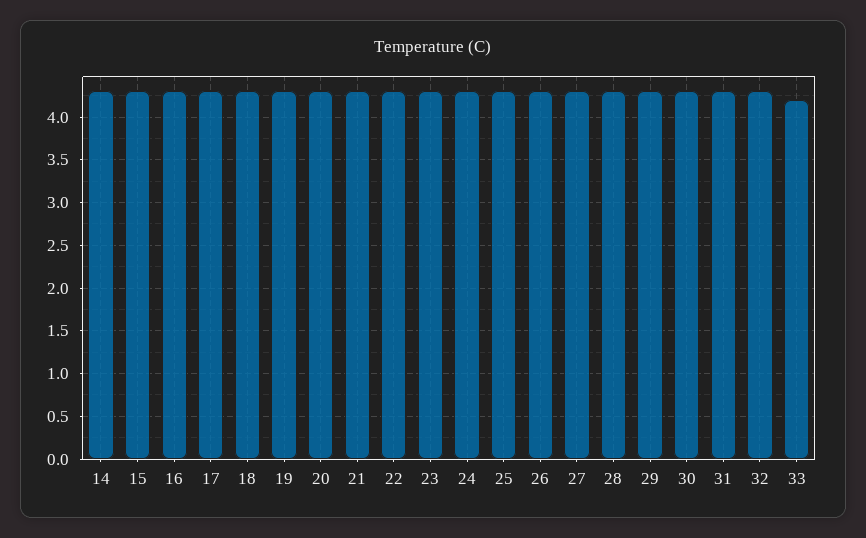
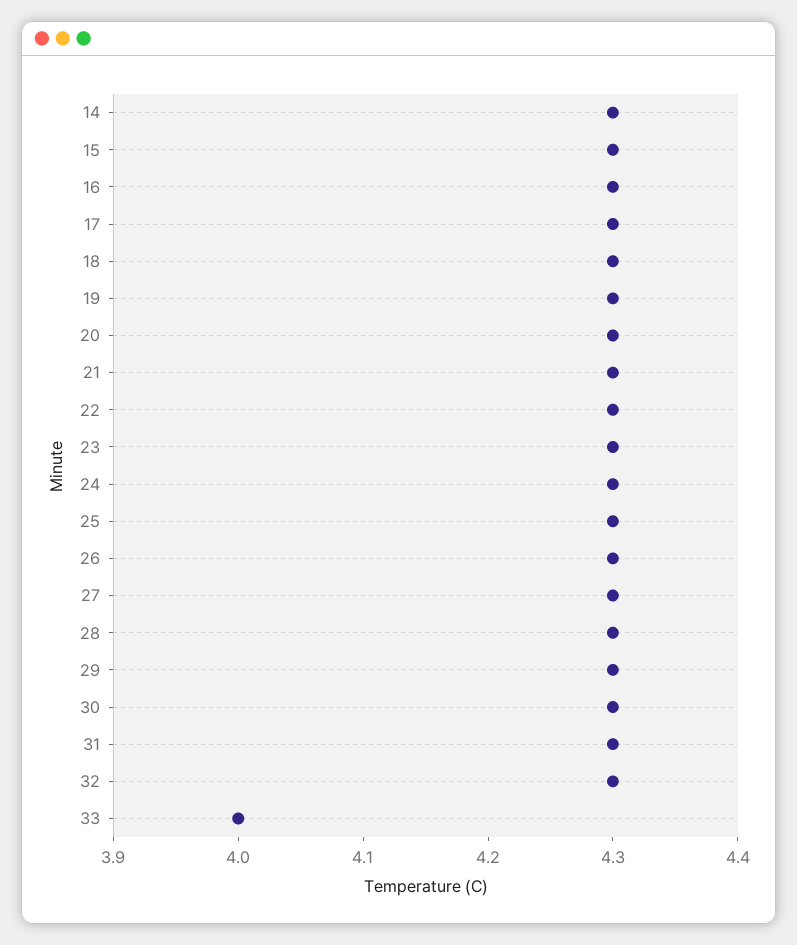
33: 4.2 -> 4

